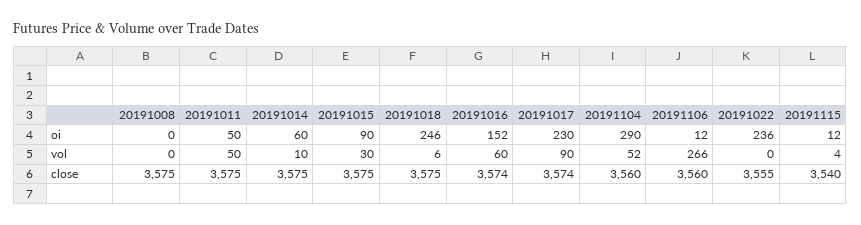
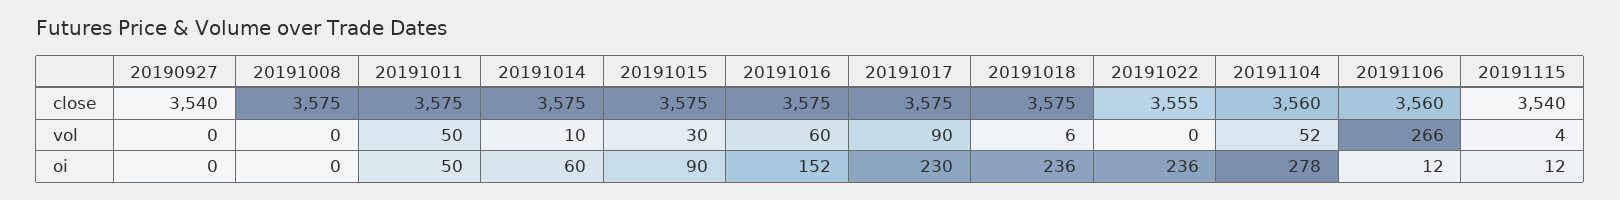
20191018, oi: 246 -> 236
20191104, oi: 290 -> 278
20191016, close: 3574 -> 3575
20191017, close: 3574 -> 3575
20190927, close: none -> 3540
20190927, vol: none -> 0
20190927, oi: none -> 0

